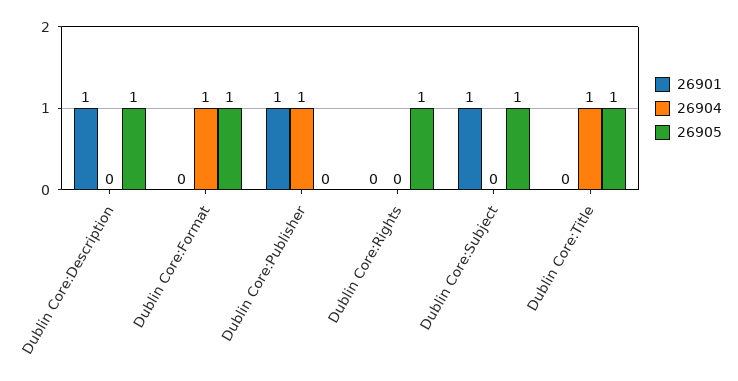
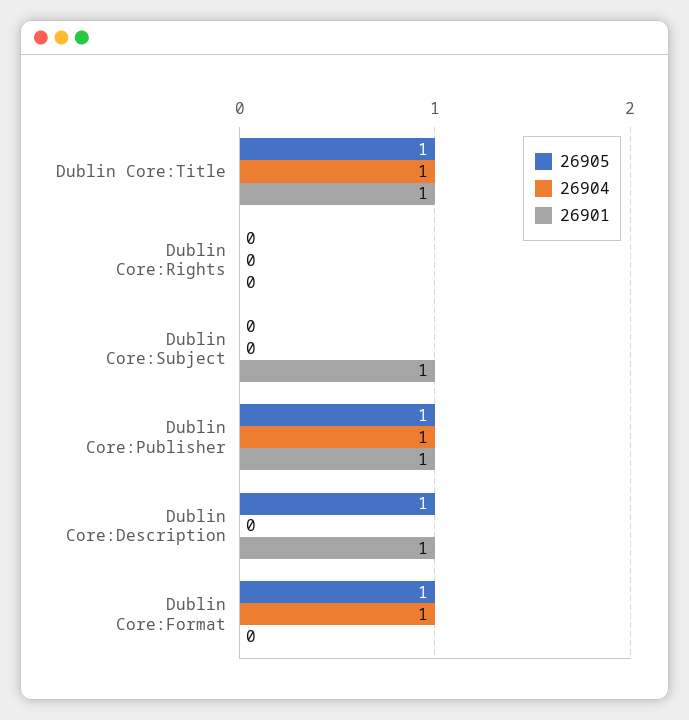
26905, Dublin Core:Publisher: 0 -> 1
26905, Dublin Core:Rights: 1 -> 0
26905, Dublin Core:Subject: 1 -> 0
26901, Dublin Core:Title: 0 -> 1

